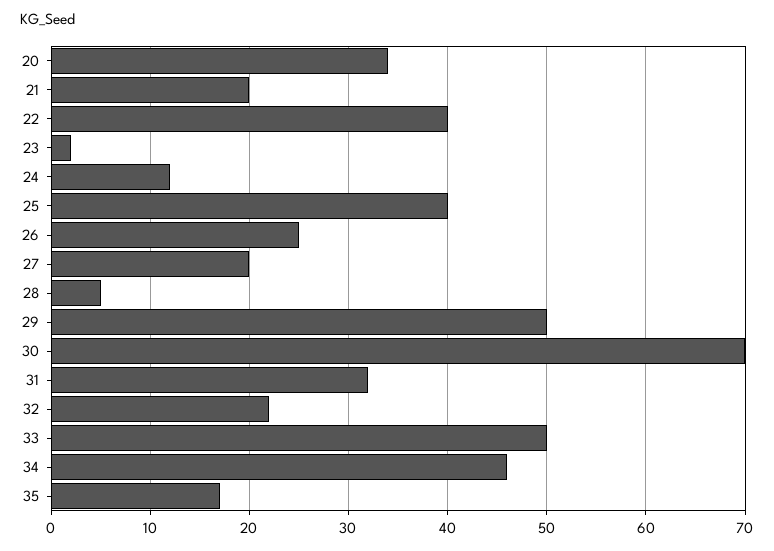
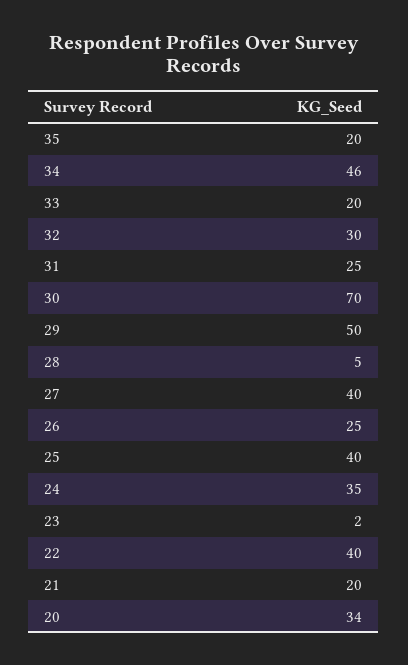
24: 12 -> 35
27: 20 -> 40
31: 32 -> 25
32: 22 -> 30
33: 50 -> 20
35: 17 -> 20

